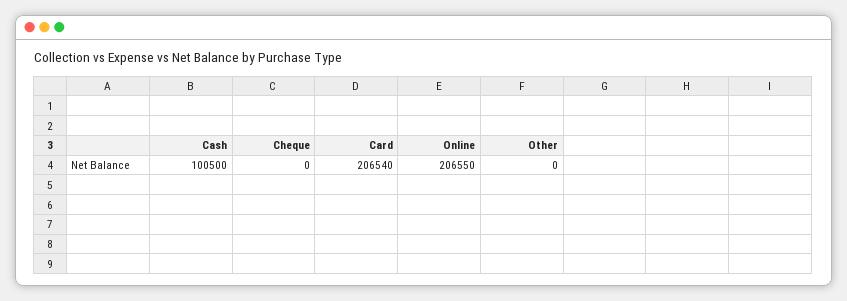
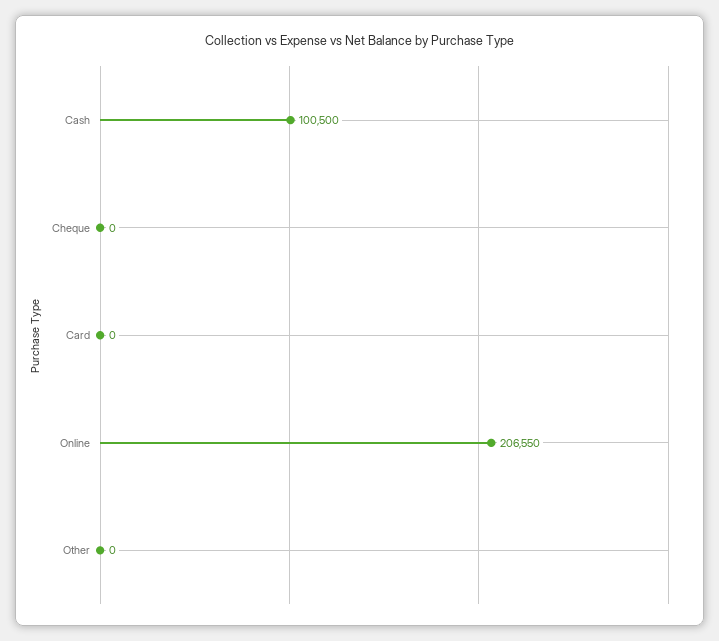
Card: 206540 -> 0

